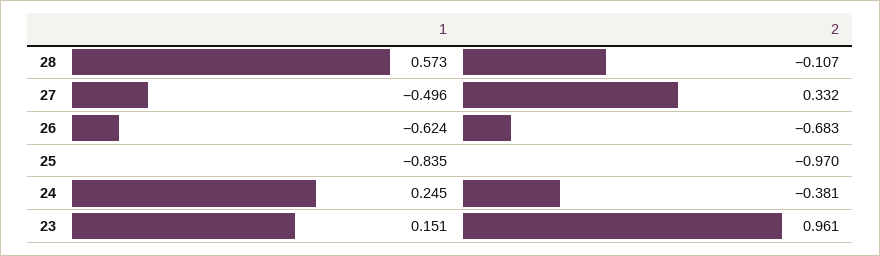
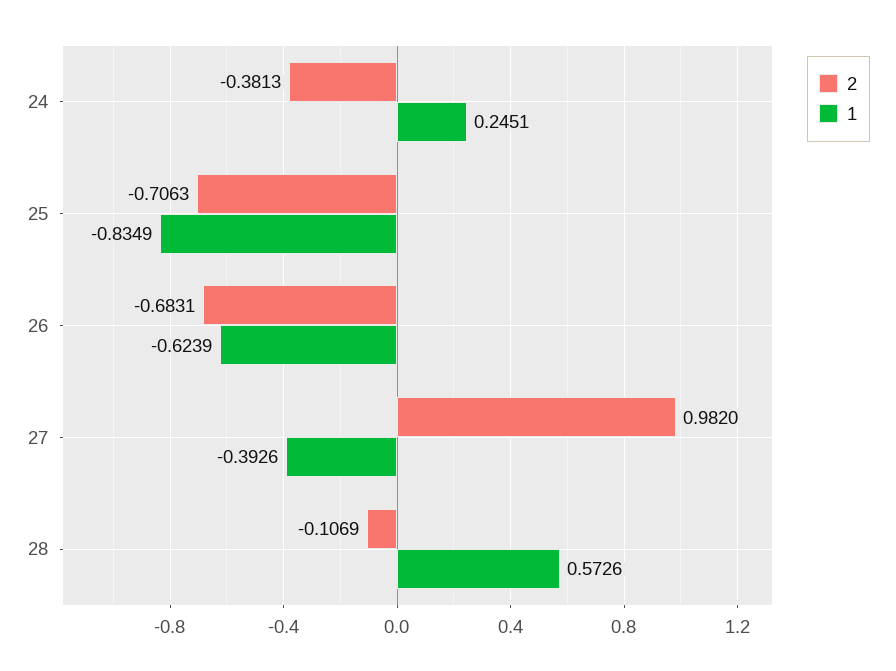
1, 27: -0.496 -> -0.3926
2, 27: 0.332 -> 0.982
2, 25: -0.97 -> -0.7063
1, 23: 0.151 -> none
2, 23: 0.961 -> none

